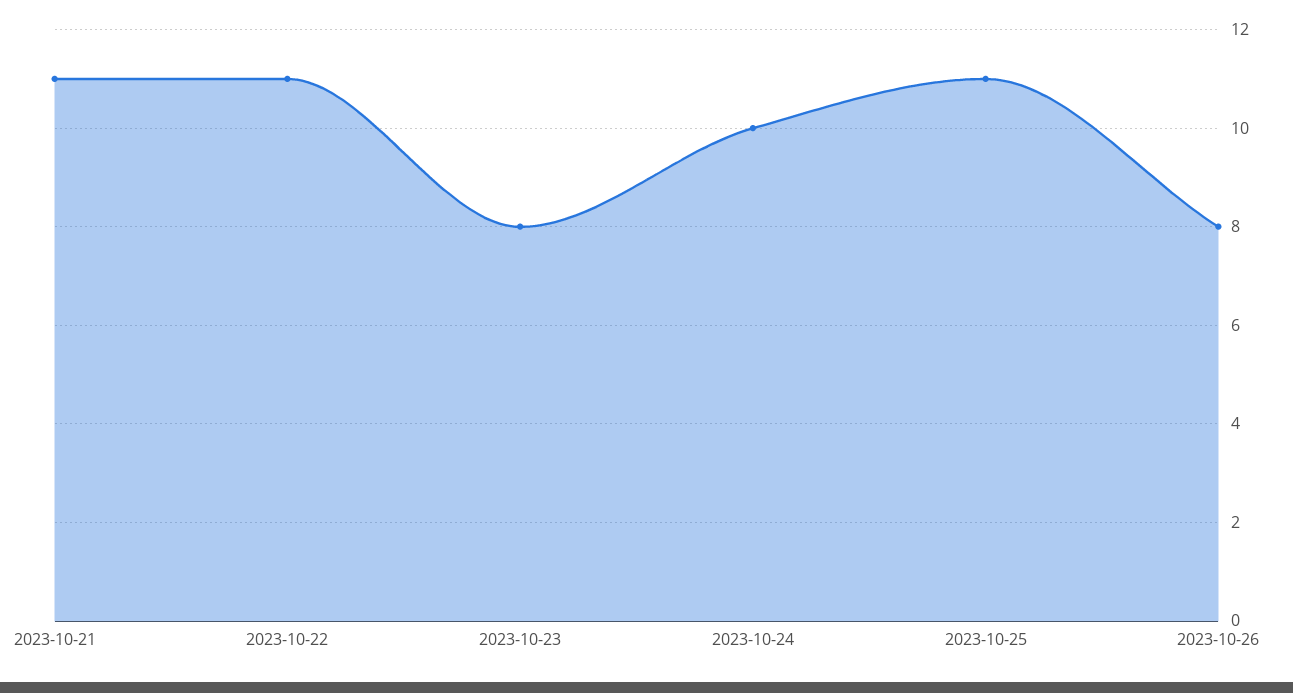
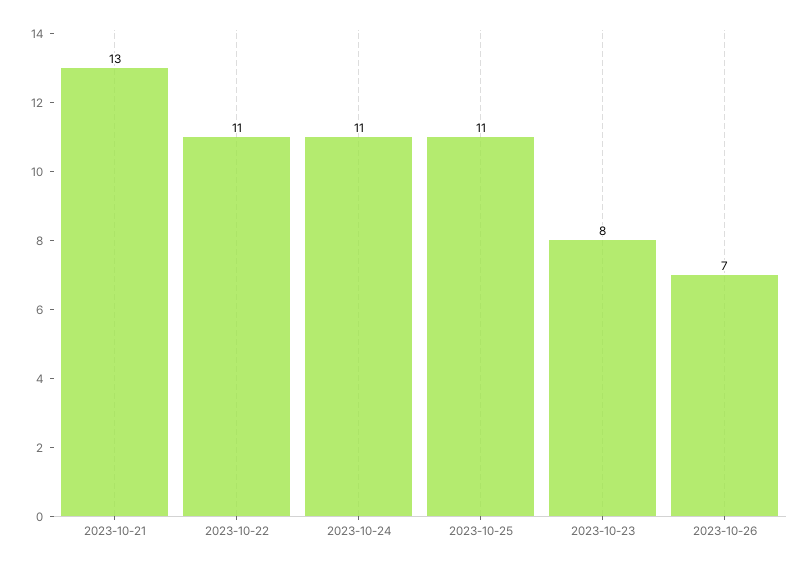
2023-10-21: 11 -> 13
2023-10-24: 10 -> 11
2023-10-26: 8 -> 7

